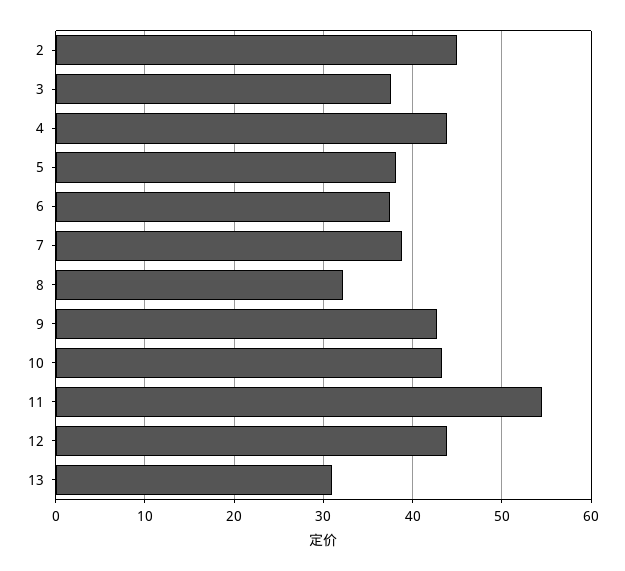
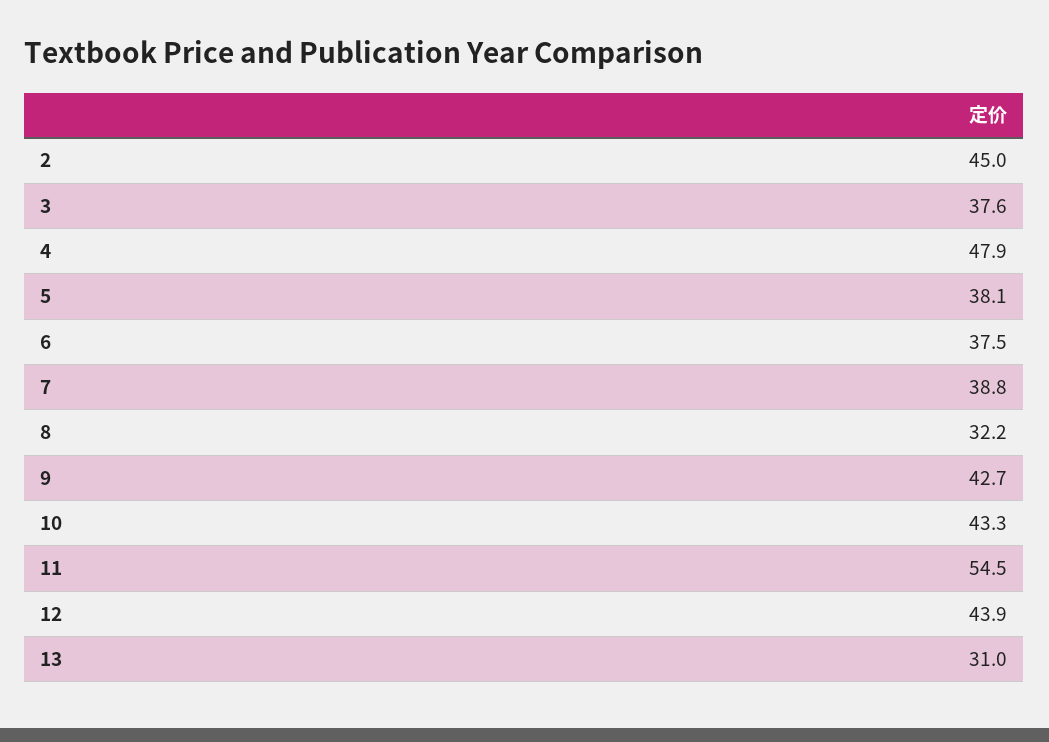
4: 44 -> 47.9

